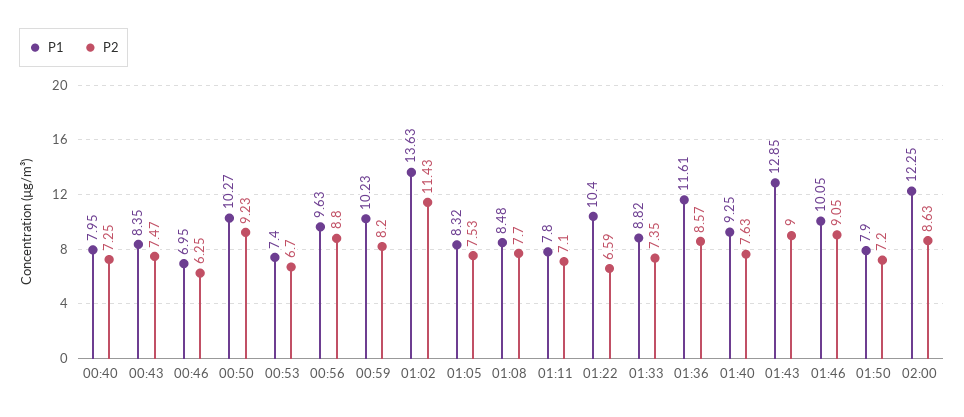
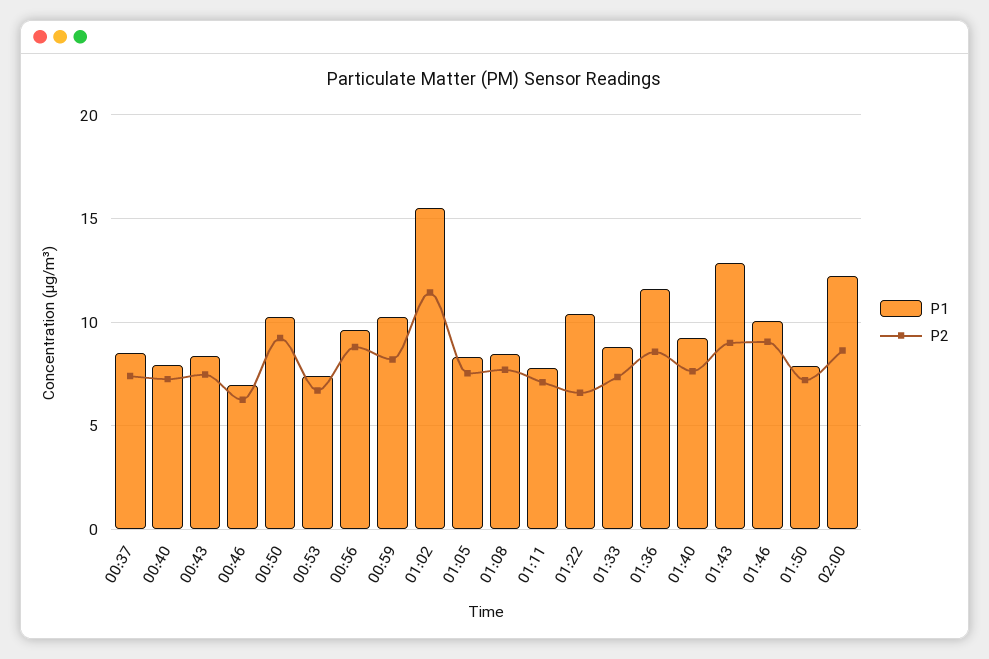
P1, 01:02: 13.63 -> 15.5
P1, 00:37: none -> 8.5
P2, 00:37: none -> 7.5

